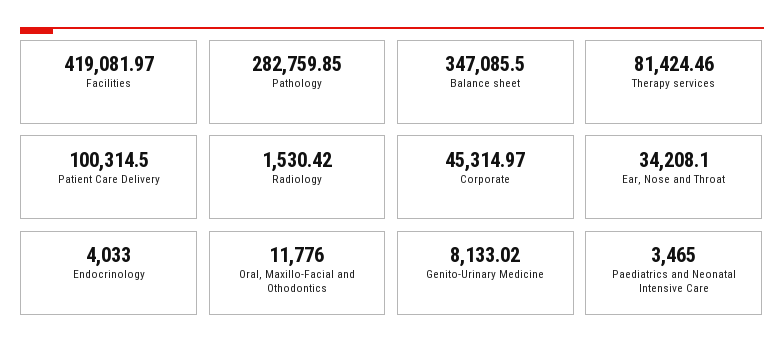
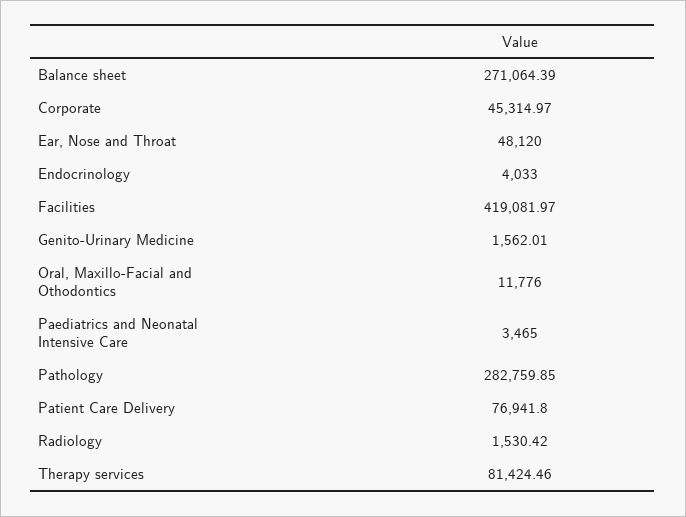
Balance sheet: 347085.5 -> 271064.39
Patient Care Delivery: 100314.5 -> 76941.8
Ear, Nose and Throat: 34208.1 -> 48120
Genito-Urinary Medicine: 8133.02 -> 1562.01

